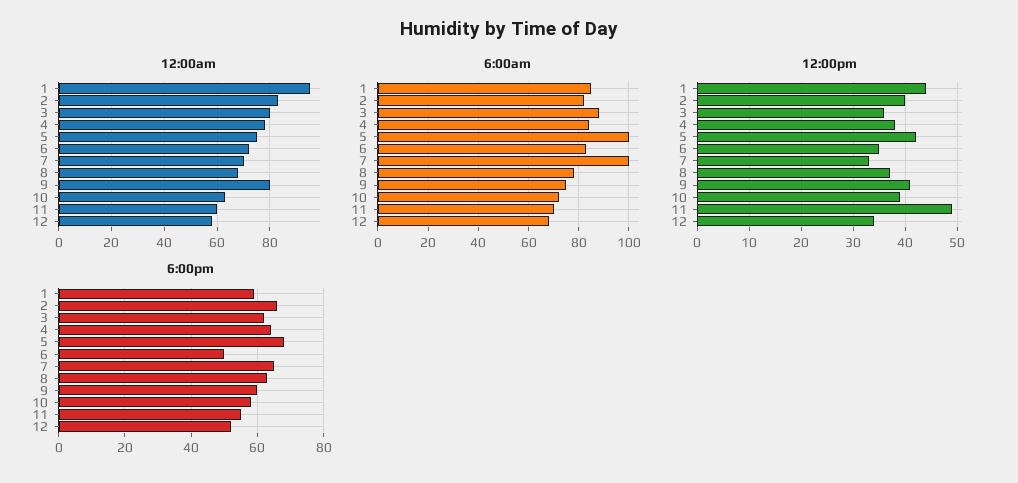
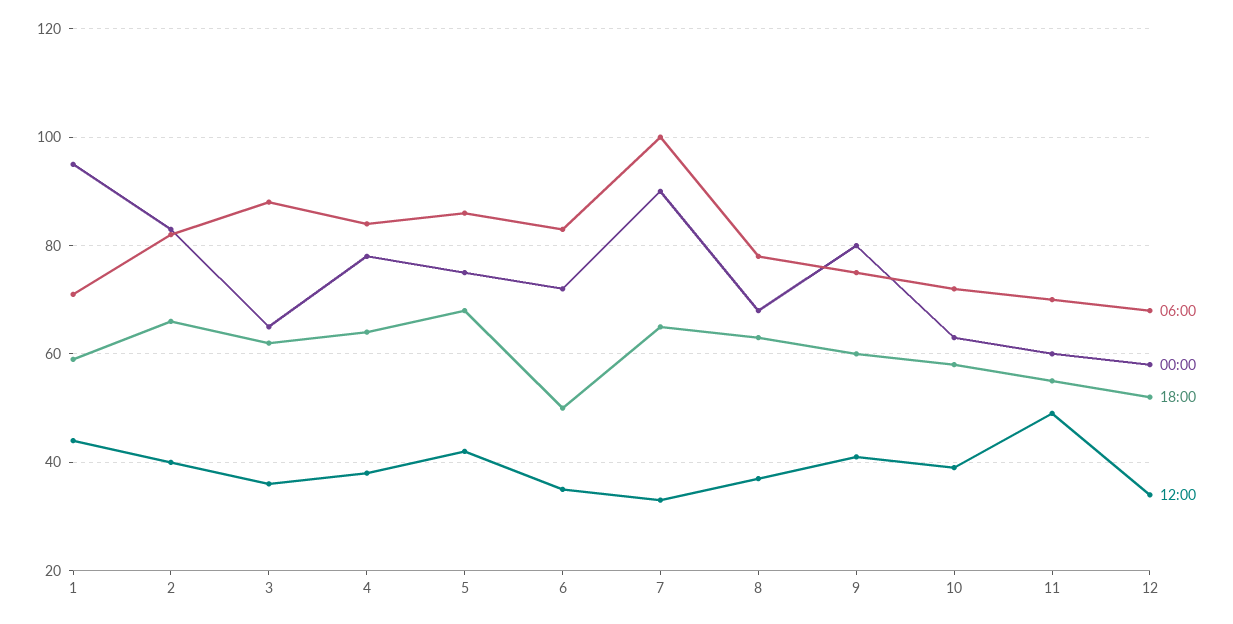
12:00am, 3: 80 -> 65
12:00am, 7: 70 -> 90
6:00am, 1: 85 -> 70
6:00am, 5: 100 -> 85

